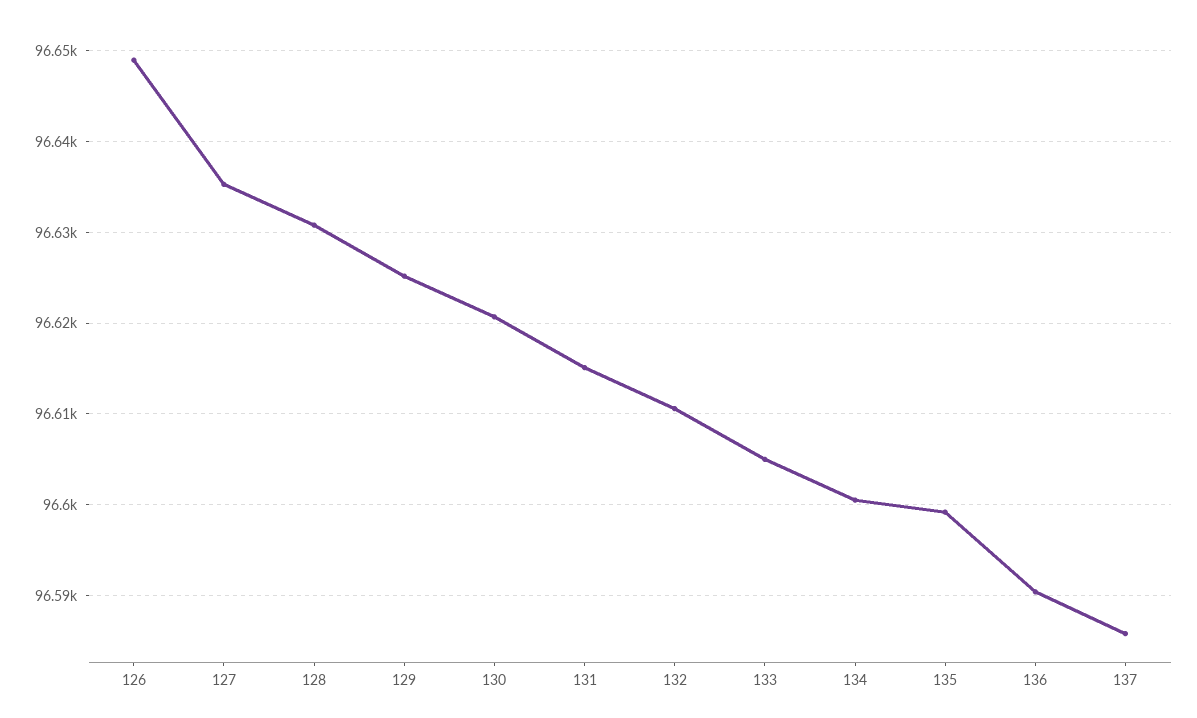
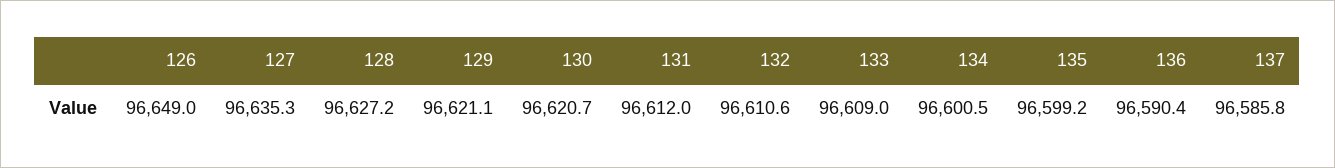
128: 96631 -> 96627.2
129: 96625 -> 96621.1
131: 96615 -> 96612
133: 96605 -> 96609

